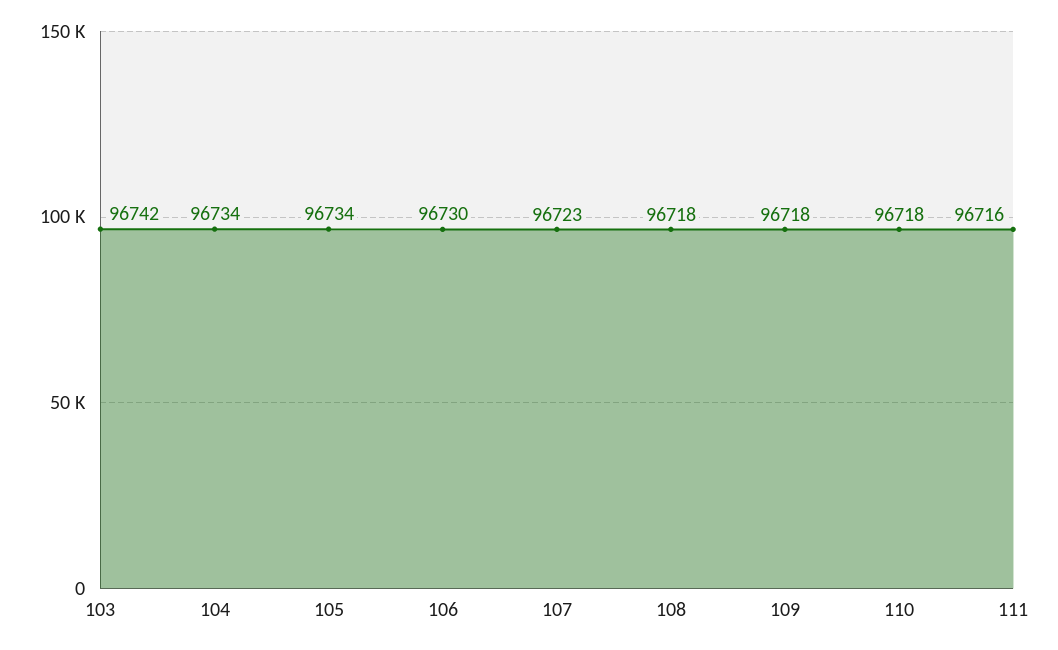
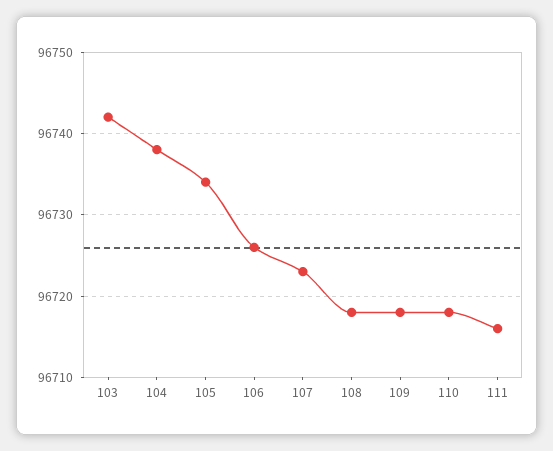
104: 96734 -> 96738
106: 96730 -> 96726

